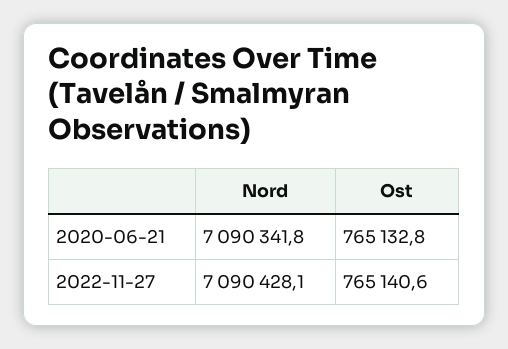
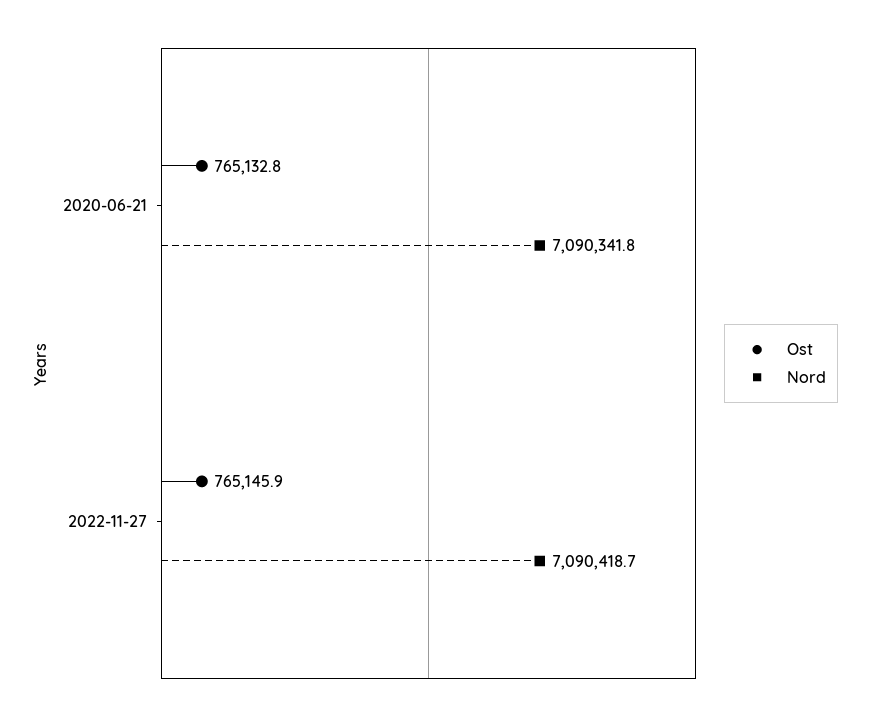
Nord, 2022-11-27: 7090428.1 -> 7090418.7
Ost, 2022-11-27: 765140.6 -> 765145.9

